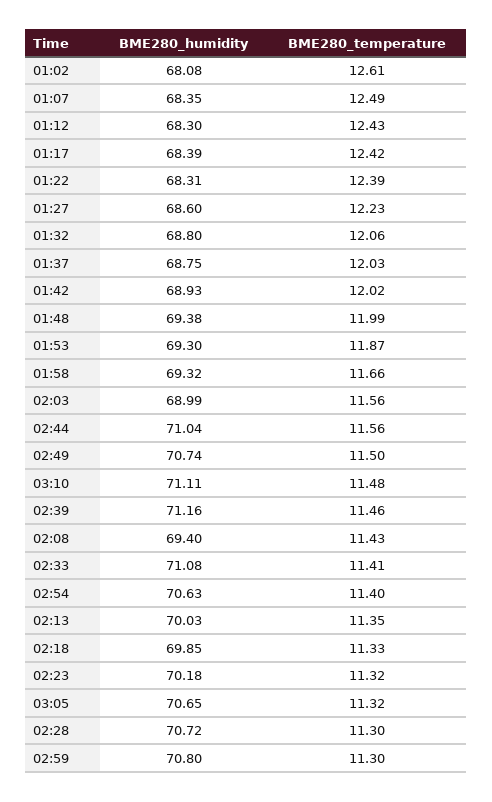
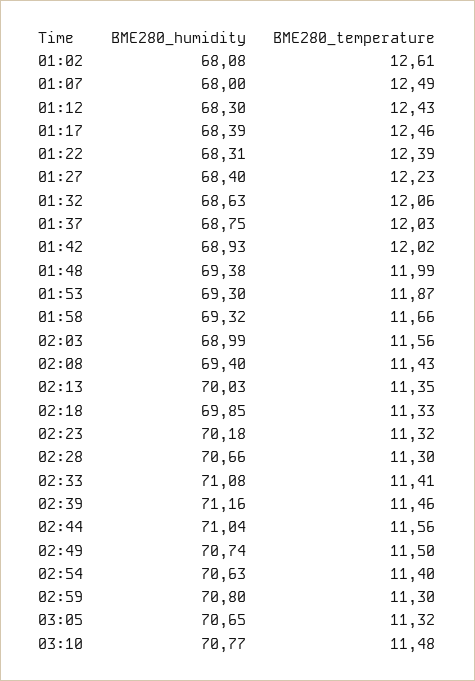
BME280_humidity, 01:07: 68.35 -> 68
BME280_temperature, 01:17: 12.42 -> 12.46
BME280_humidity, 01:27: 68.6 -> 68.4
BME280_humidity, 01:32: 68.8 -> 68.63
BME280_humidity, 03:10: 71.11 -> 70.77
BME280_humidity, 02:28: 70.72 -> 70.66

